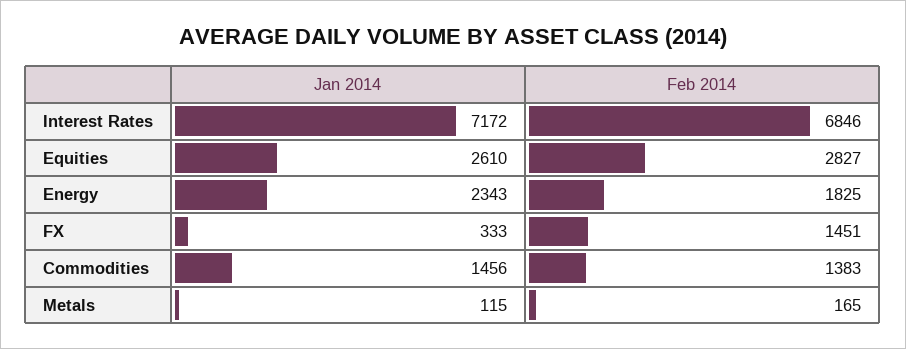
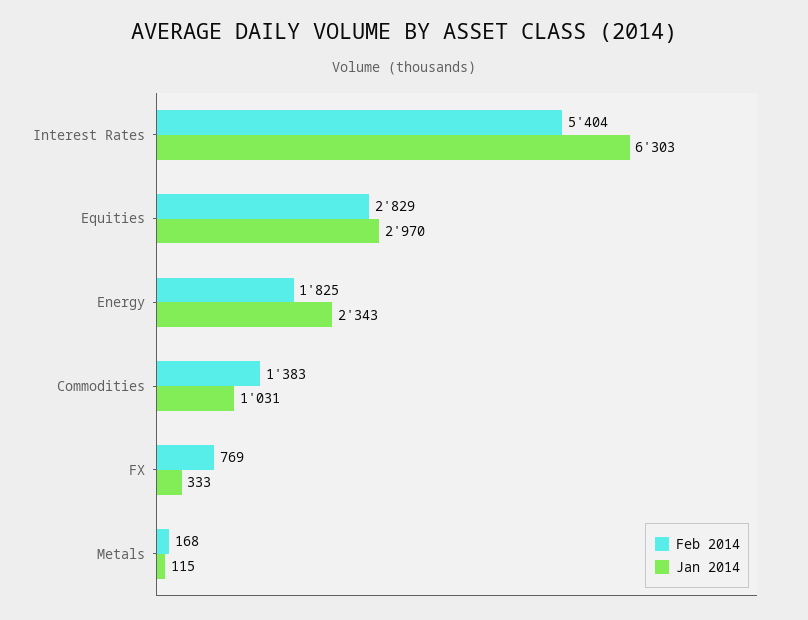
Jan 2014, Interest Rates: 7172 -> 6303
Feb 2014, Interest Rates: 6846 -> 5404
Jan 2014, Equities: 2610 -> 2970
Feb 2014, Equities: 2827 -> 2829
Feb 2014, FX: 1451 -> 769
Jan 2014, Commodities: 1456 -> 1031
Feb 2014, Metals: 165 -> 168

